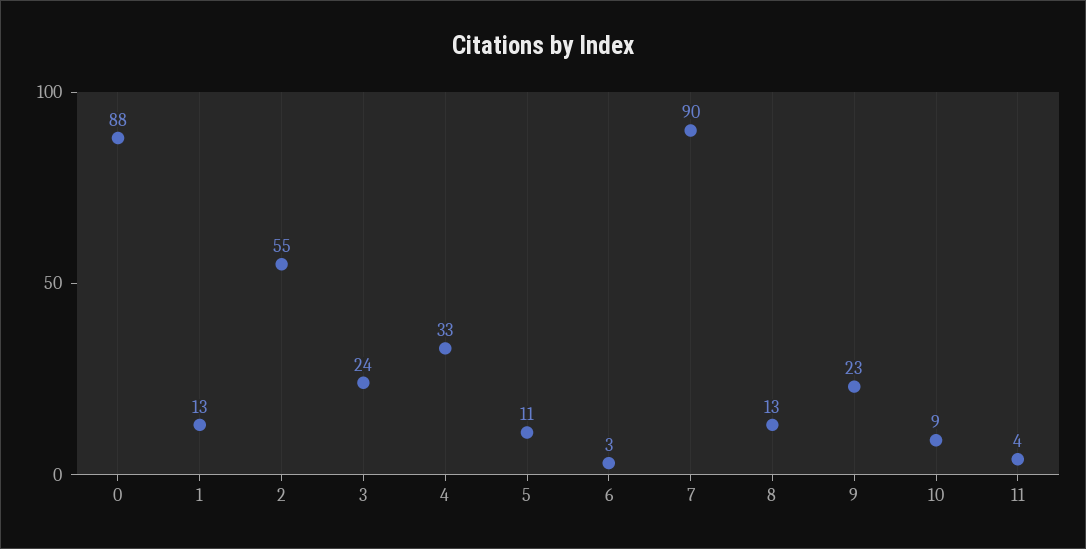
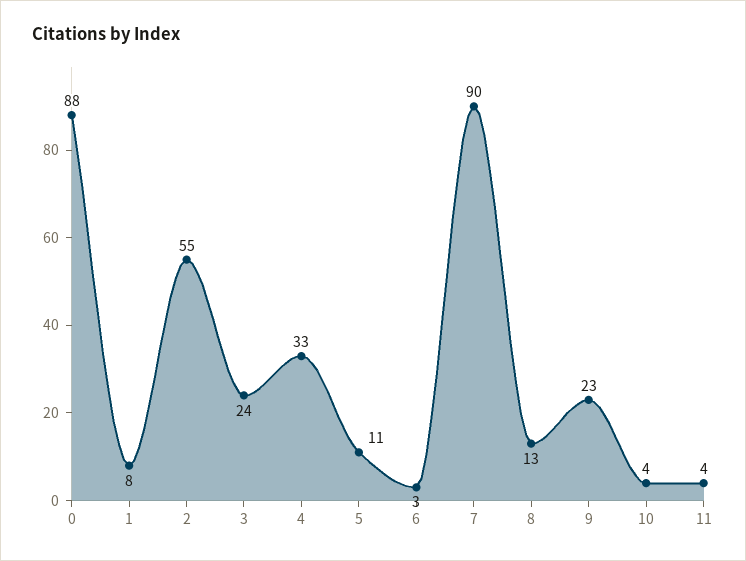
1: 13 -> 8
10: 9 -> 4

